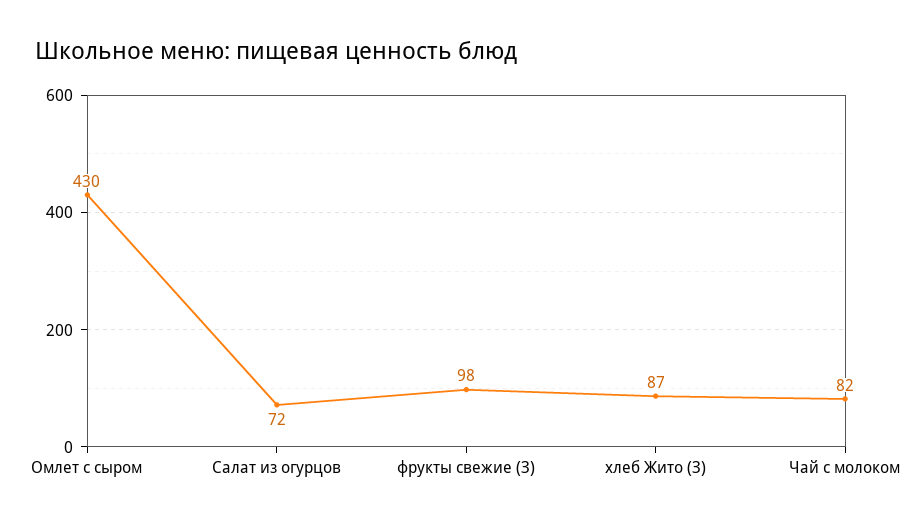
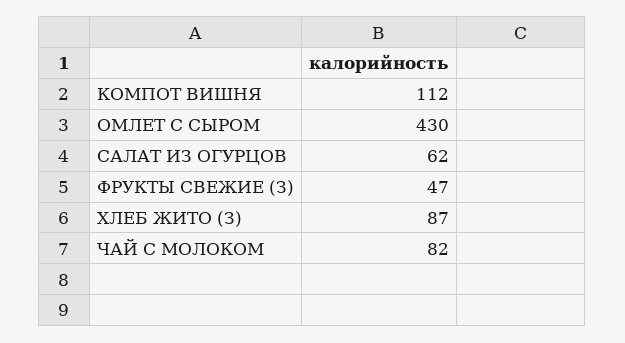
Салат из огурцов: 72 -> 62
фрукты свежие (З): 98 -> 47
КОМПОТ ВИШНЯ: none -> 112

